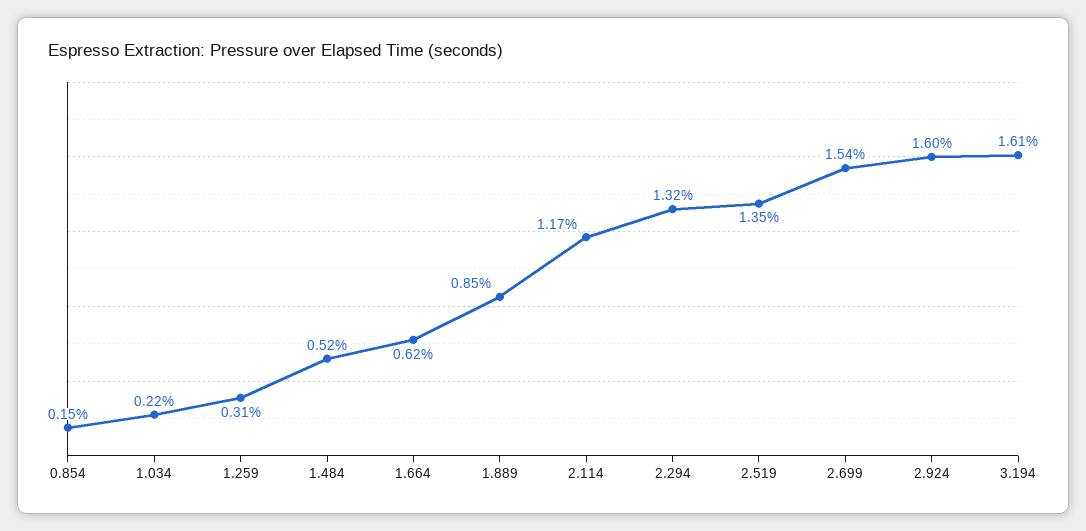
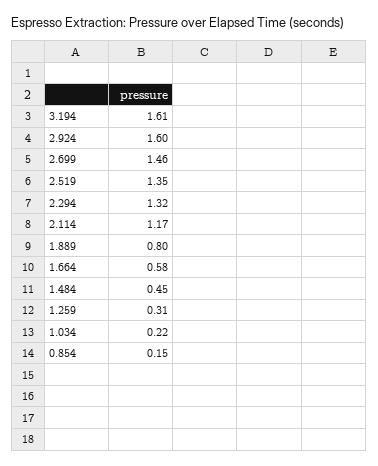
1.484: 0.52 -> 0.45
1.664: 0.62 -> 0.58
1.889: 0.85 -> 0.8
2.699: 1.54 -> 1.46

